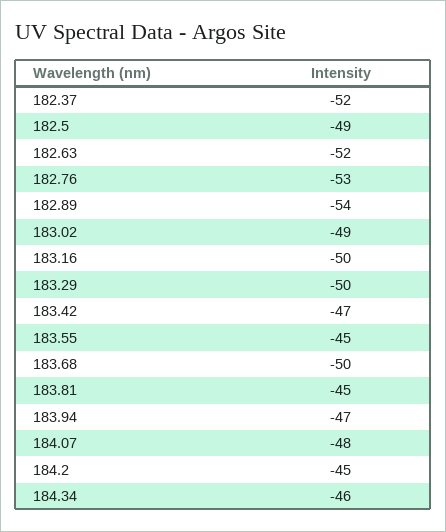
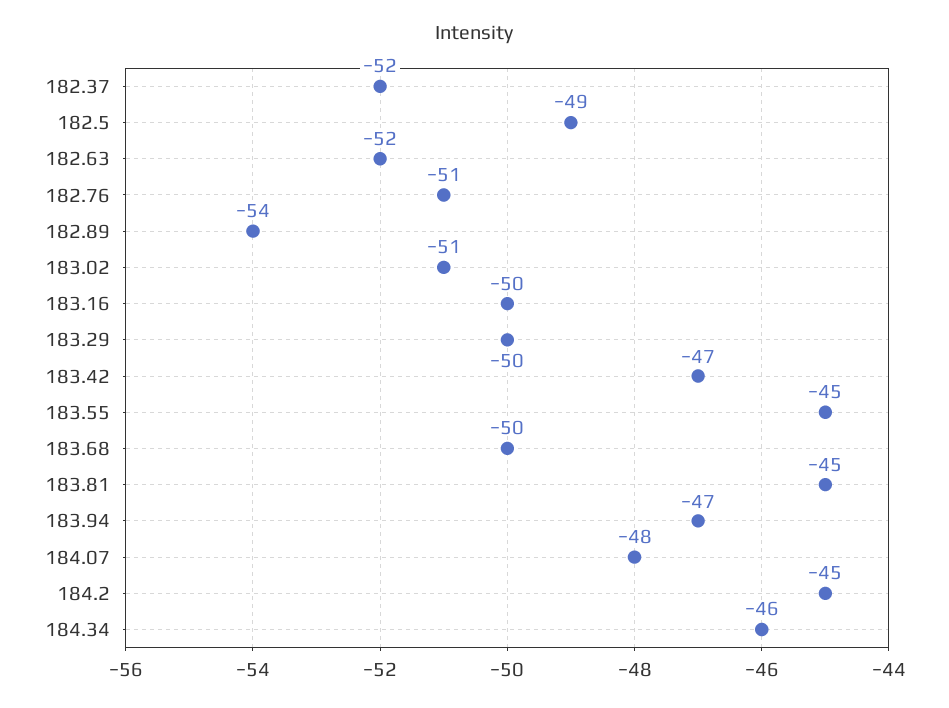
182.76: -53 -> -51
183.02: -49 -> -51

